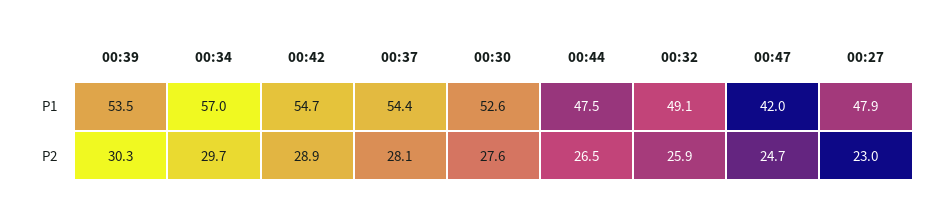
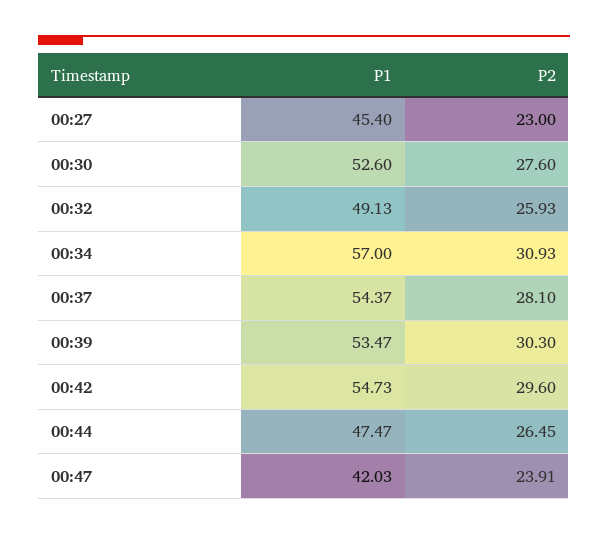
00:27, P1: 47.9 -> 45.4
00:34, P2: 29.7 -> 30.93
00:42, P2: 28.9 -> 29.6
00:47, P2: 24.7 -> 23.91

